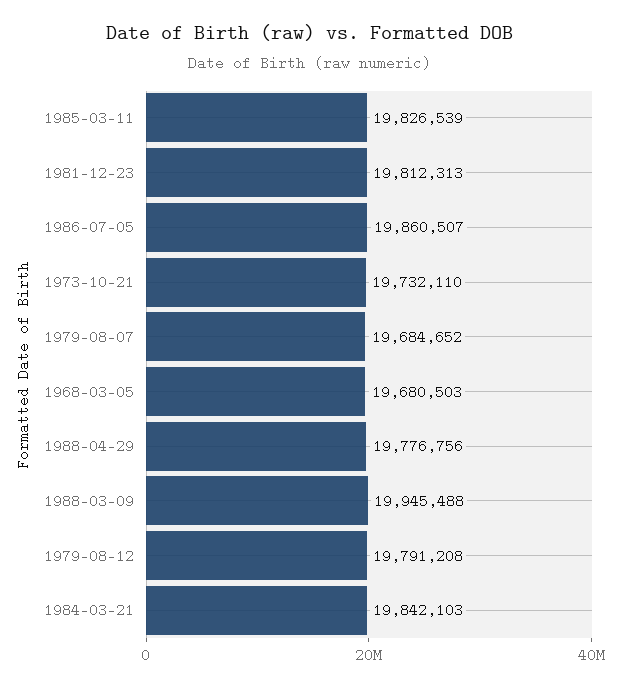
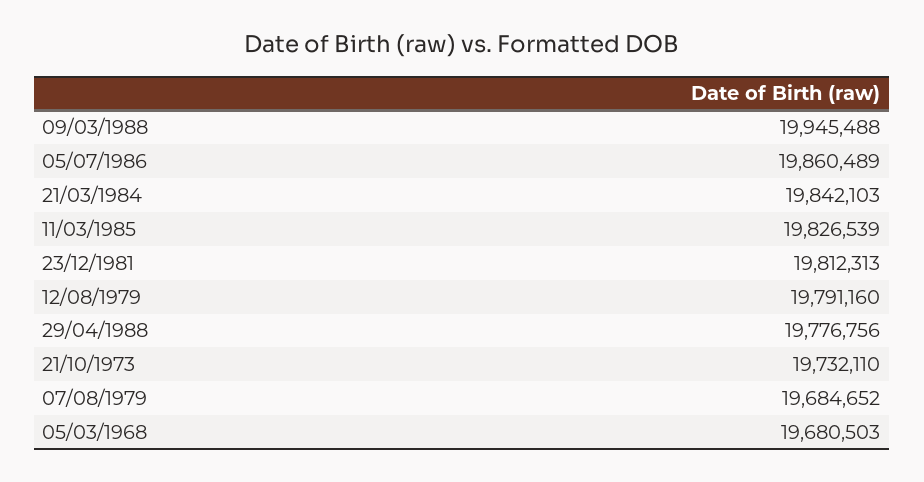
1986-07-05: 19860507 -> 19860489
1979-08-12: 19791208 -> 19791160

